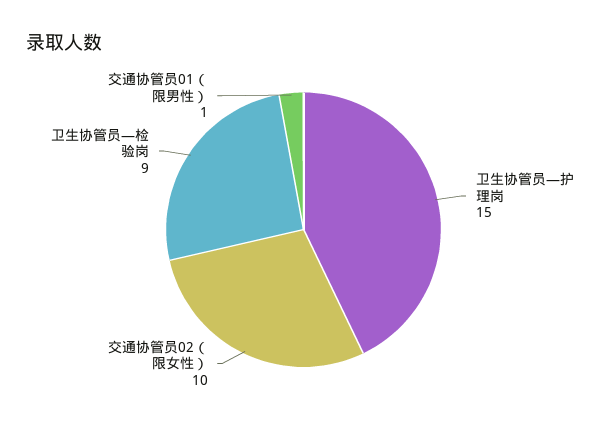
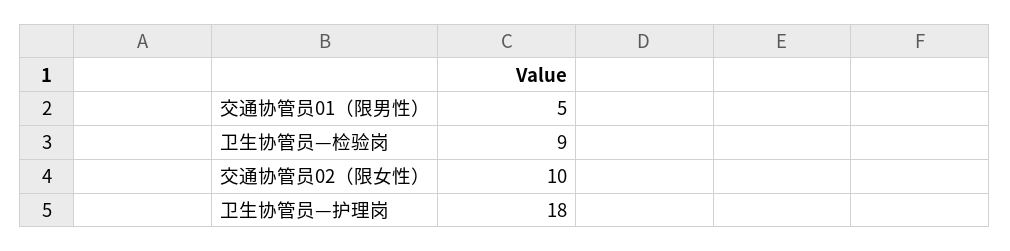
卫生协管员—护理岗: 15 -> 18
交通协管员01（限男性）: 1 -> 5

